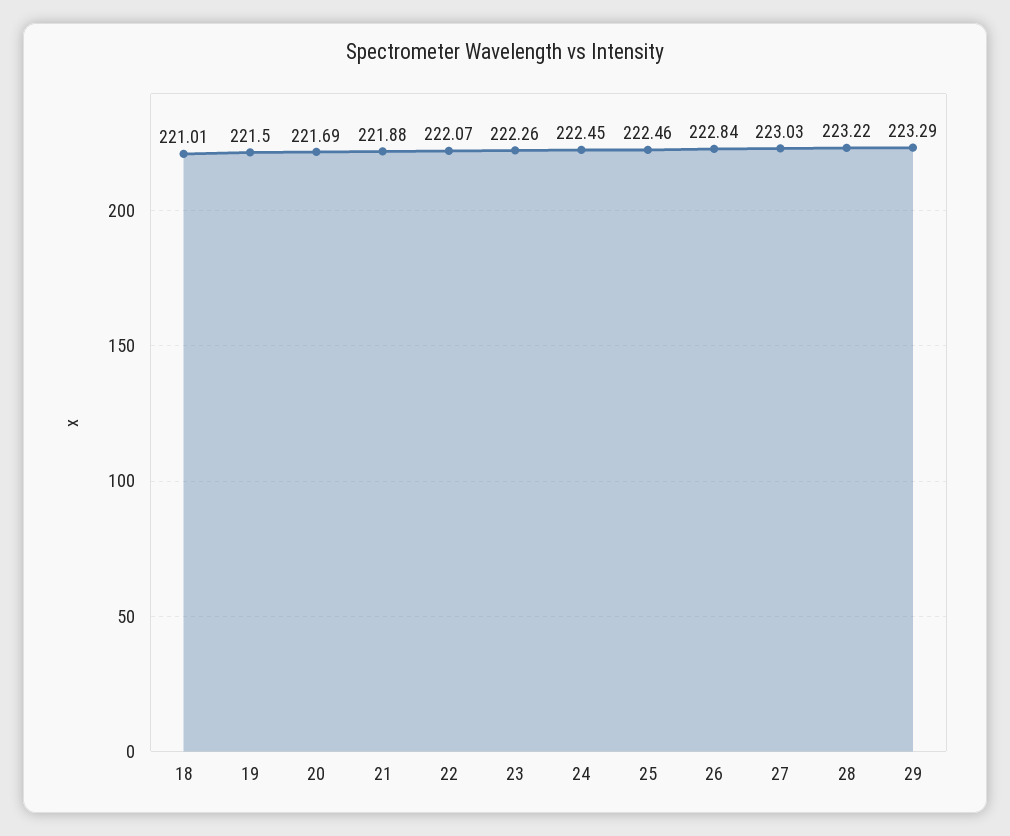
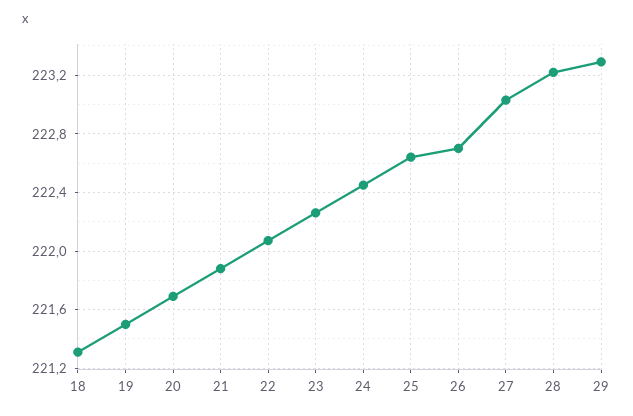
18: 221.01 -> 221.3
25: 222.46 -> 222.65
26: 222.84 -> 222.7

